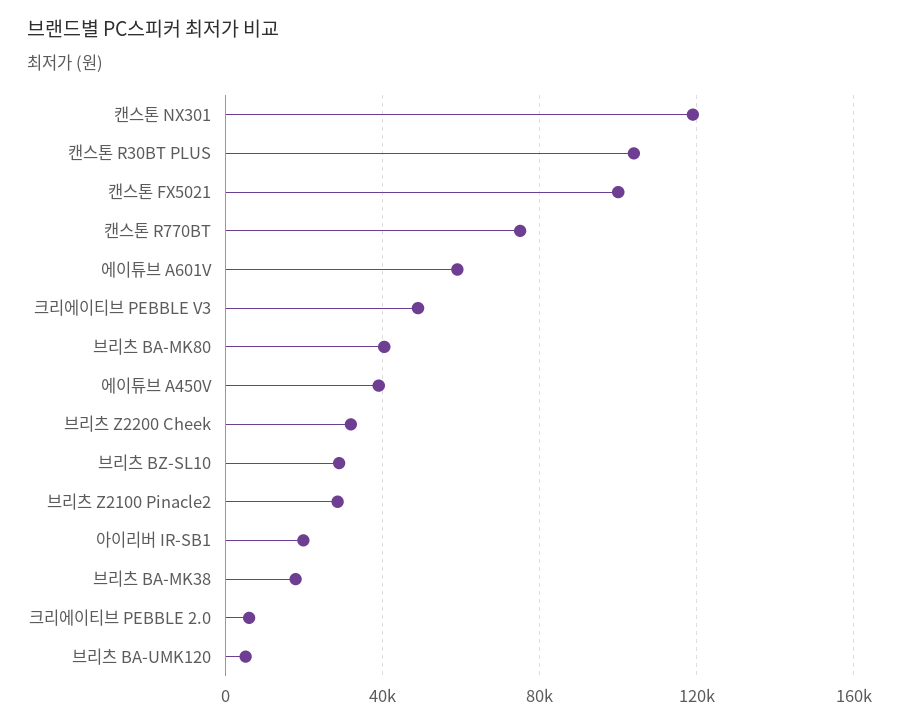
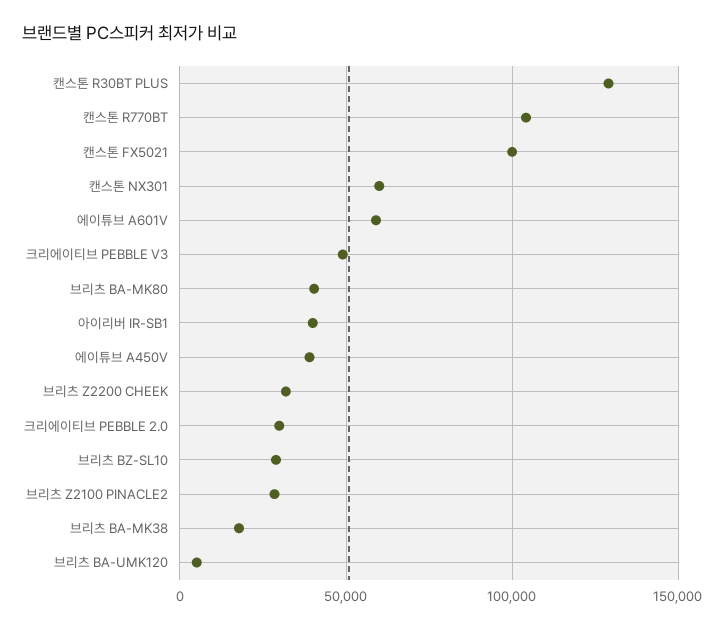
캔스톤 NX301: 120000 -> 60000
캔스톤 R30BT PLUS: 105000 -> 130000
캔스톤 R770BT: 75000 -> 105000
아이리버 IR-SB1: 20000 -> 40000
크리에이티브 PEBBLE 2.0: 5000 -> 30000

